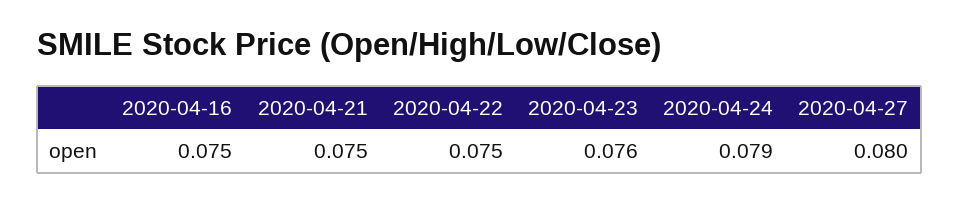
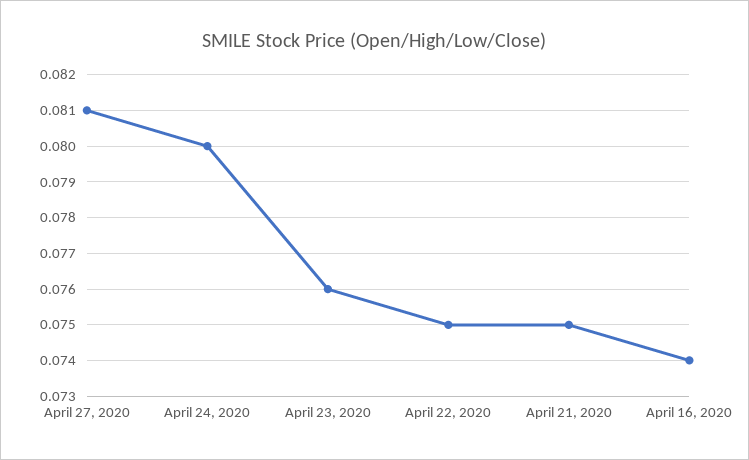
2020-04-16: 0.075 -> 0.074
2020-04-24: 0.079 -> 0.08
2020-04-27: 0.08 -> 0.081

